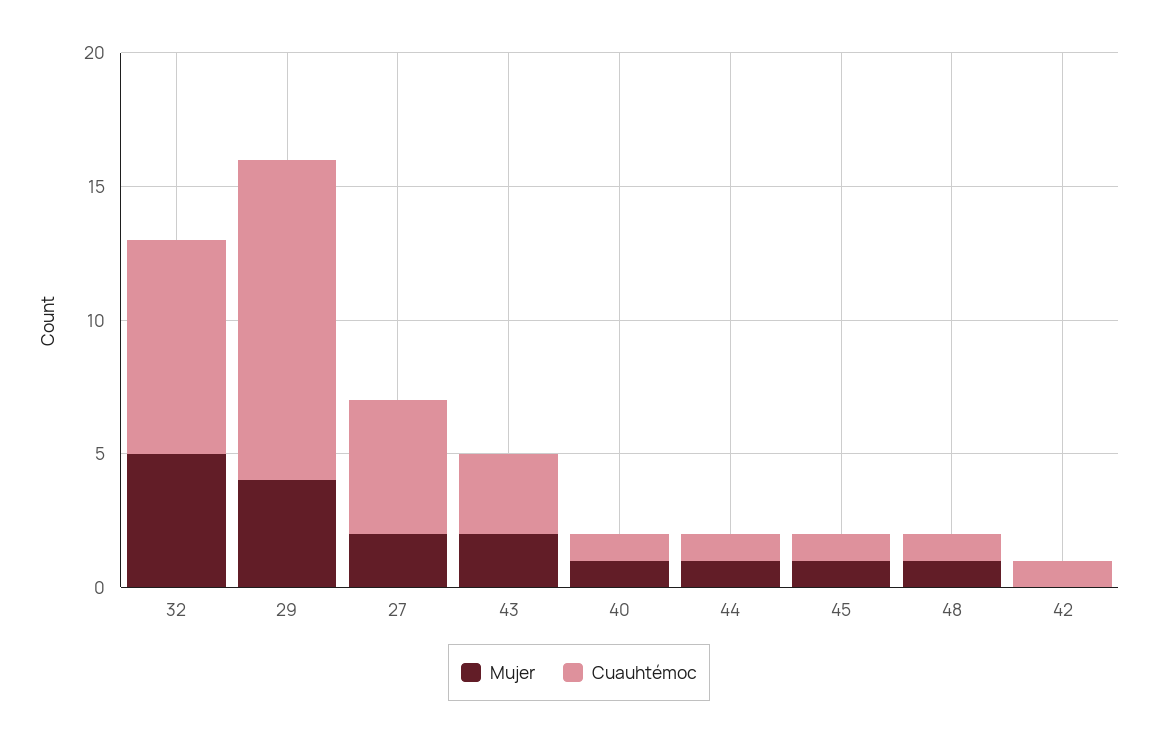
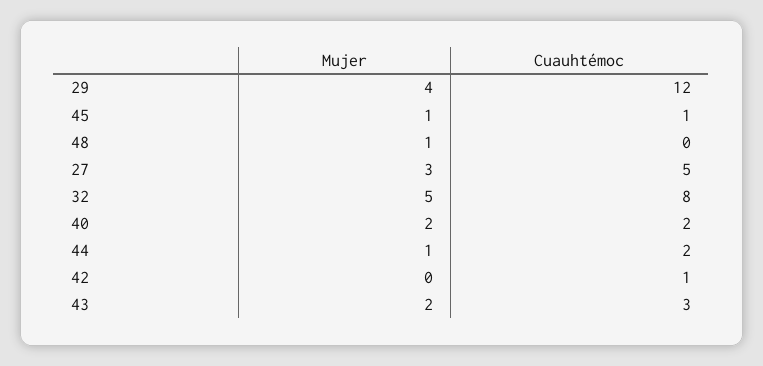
Mujer, 27: 2 -> 3
Mujer, 40: 1 -> 2
Cuauhtémoc, 40: 1 -> 2
Cuauhtémoc, 44: 1 -> 2
Cuauhtémoc, 48: 1 -> 0

